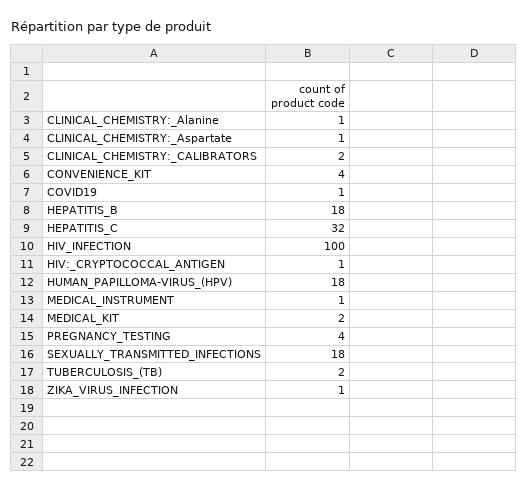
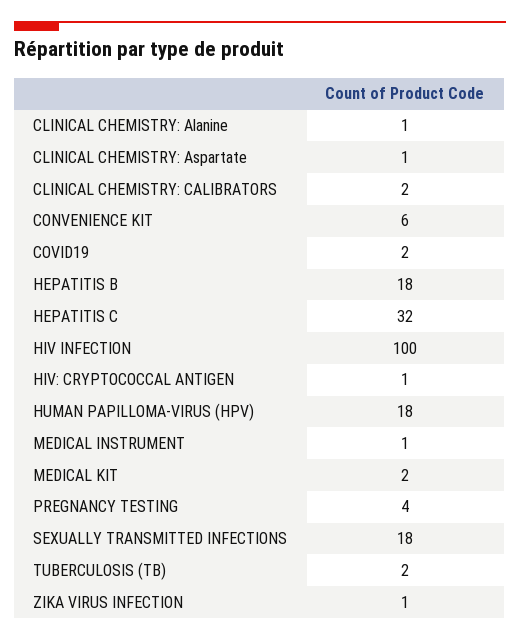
CONVENIENCE_KIT: 4 -> 6
COVID19: 1 -> 2

